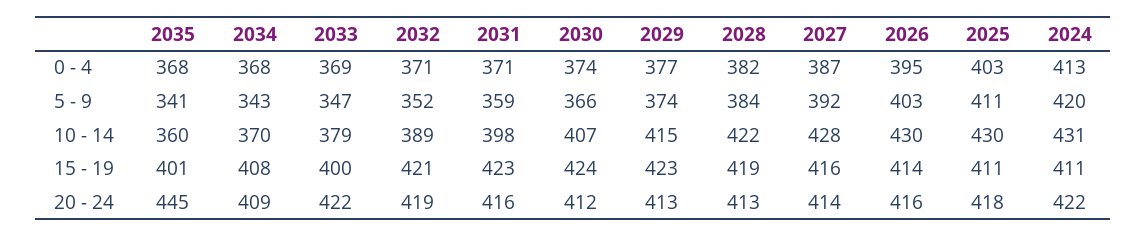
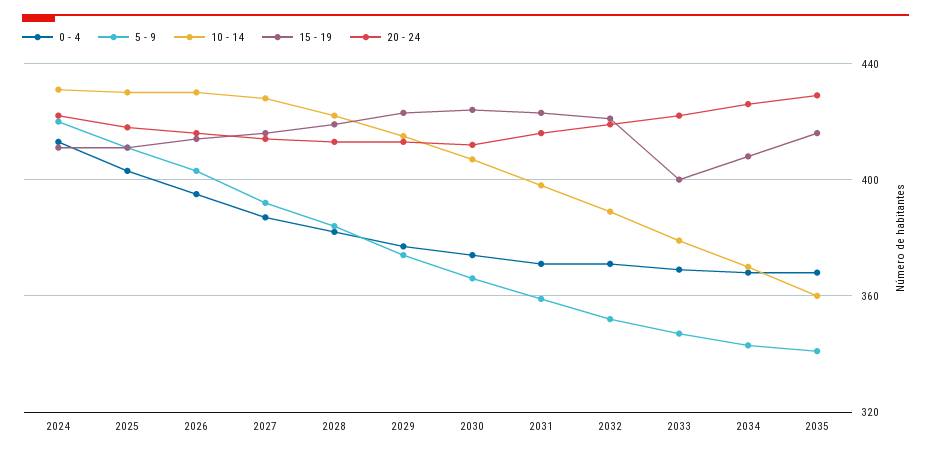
15 - 19, 2035: 401 -> 415
20 - 24, 2035: 445 -> 430
20 - 24, 2034: 409 -> 425

